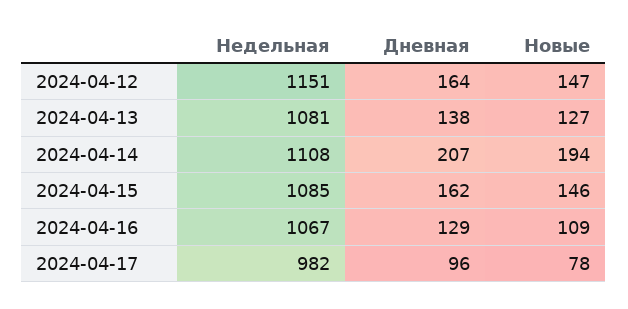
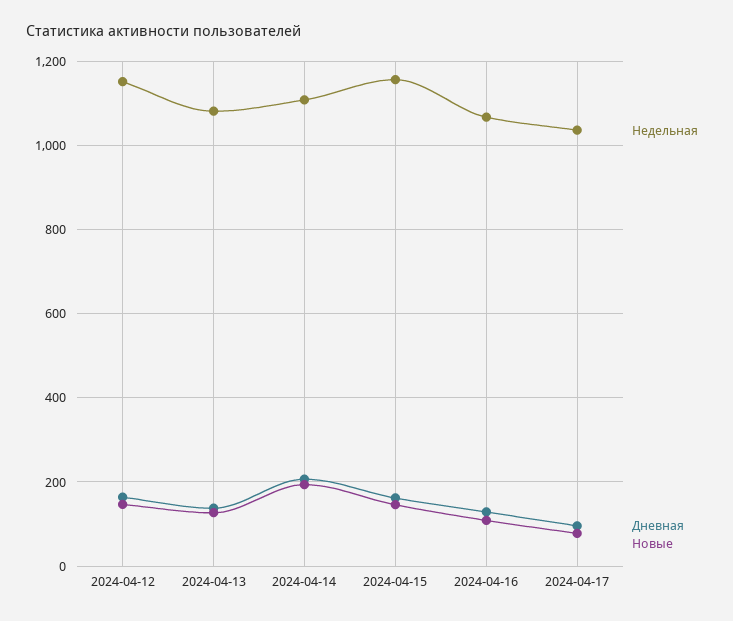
Недельная, 2024-04-15: 1085 -> 1160
Недельная, 2024-04-17: 982 -> 1040

